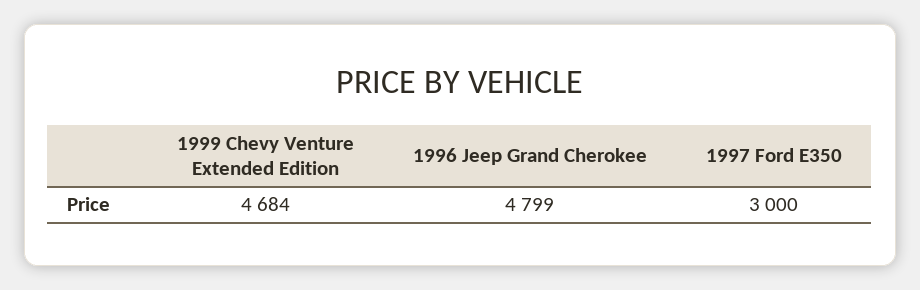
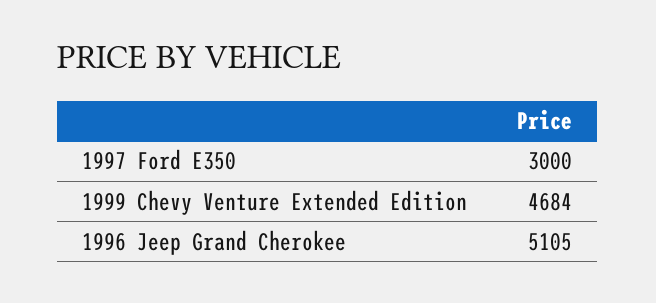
1996 Jeep Grand Cherokee: 4799 -> 5105

